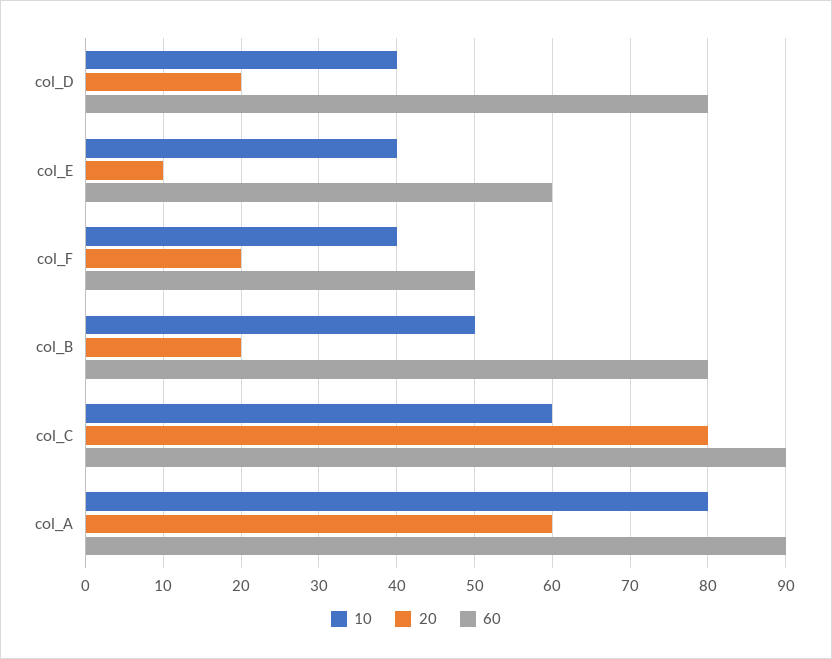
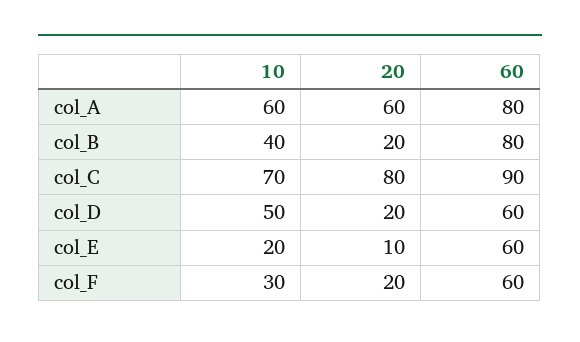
10, col_D: 40 -> 50
60, col_D: 80 -> 60
10, col_E: 40 -> 20
10, col_F: 40 -> 30
60, col_F: 50 -> 60
10, col_B: 50 -> 40
10, col_C: 60 -> 70
10, col_A: 80 -> 60
60, col_A: 90 -> 80

